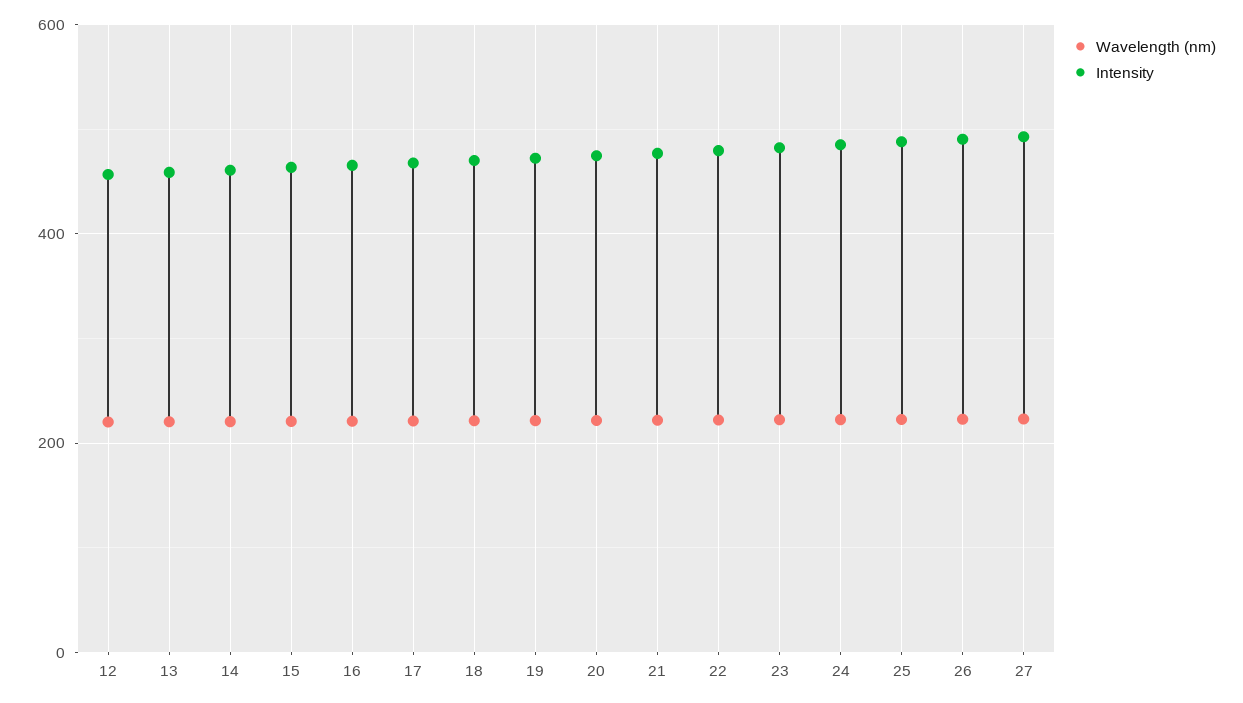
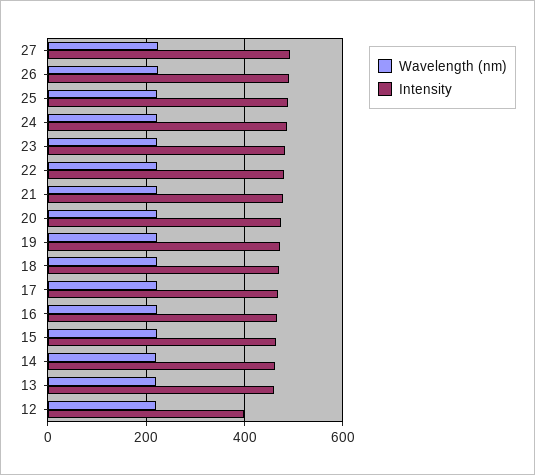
Intensity, 12: 460 -> 400

